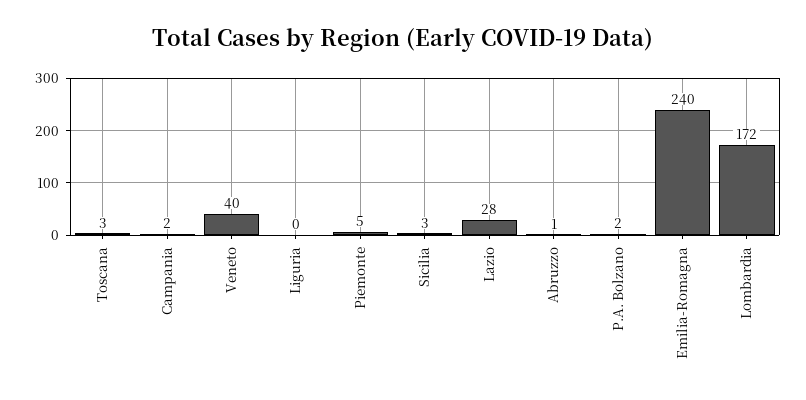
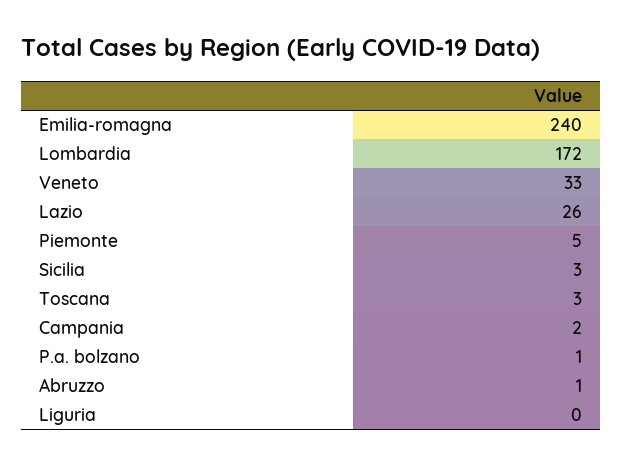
Veneto: 40 -> 33
Lazio: 28 -> 26
P.A. Bolzano: 2 -> 1

